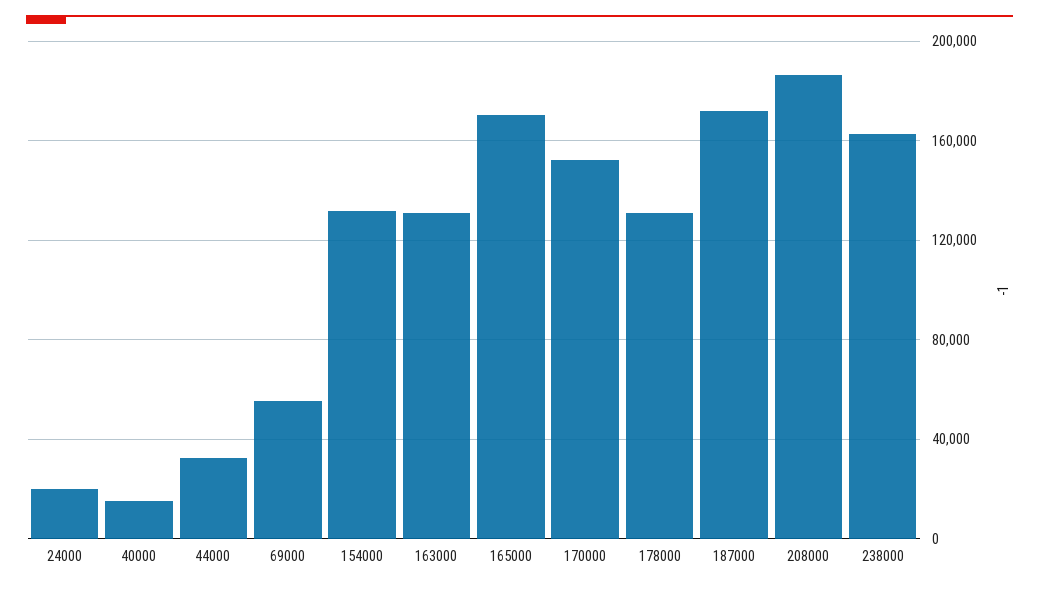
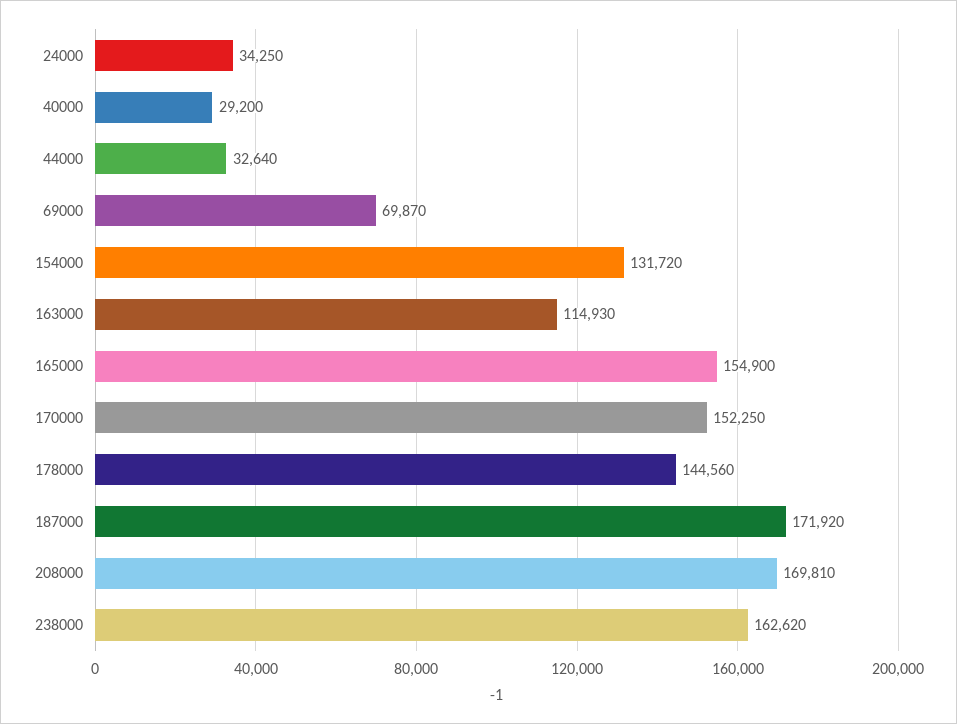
24000: 20000 -> 34250
40000: 15000 -> 29200
69000: 55000 -> 69870
163000: 130000 -> 114930
165000: 170000 -> 154900
178000: 130000 -> 144560
208000: 185000 -> 169810

